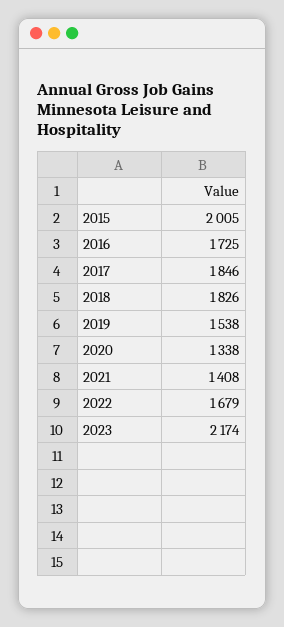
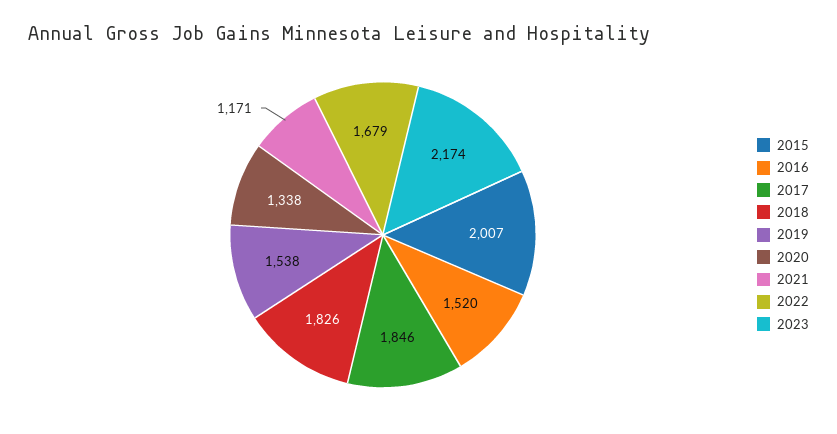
2015: 2005 -> 2007
2016: 1725 -> 1520
2021: 1408 -> 1171

